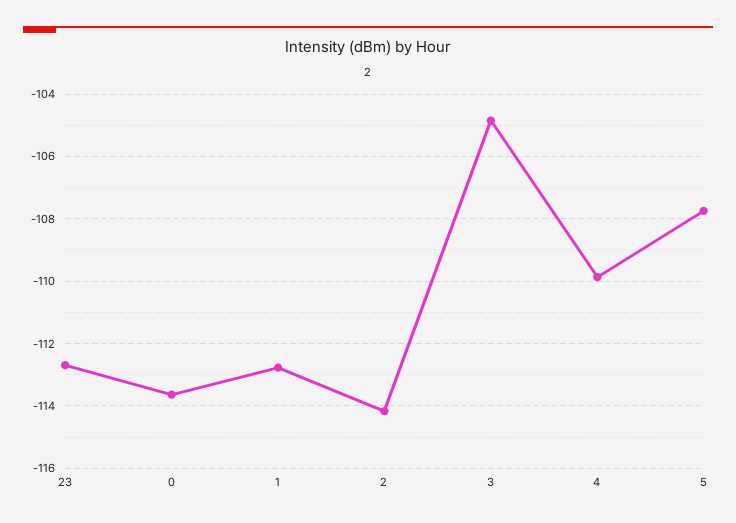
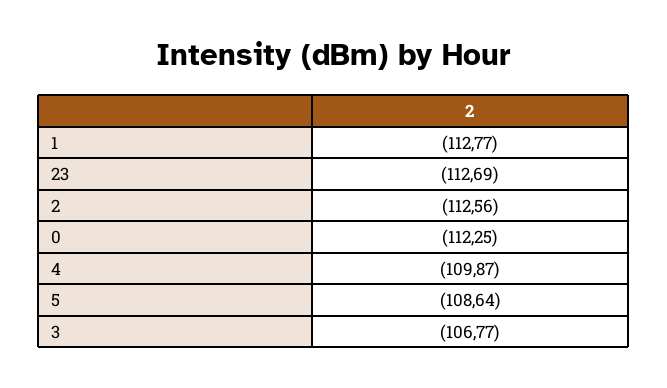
0: -113.6 -> -112.25
2: -114.2 -> -112.56
3: -104.8 -> -106.77
5: -107.8 -> -108.64

